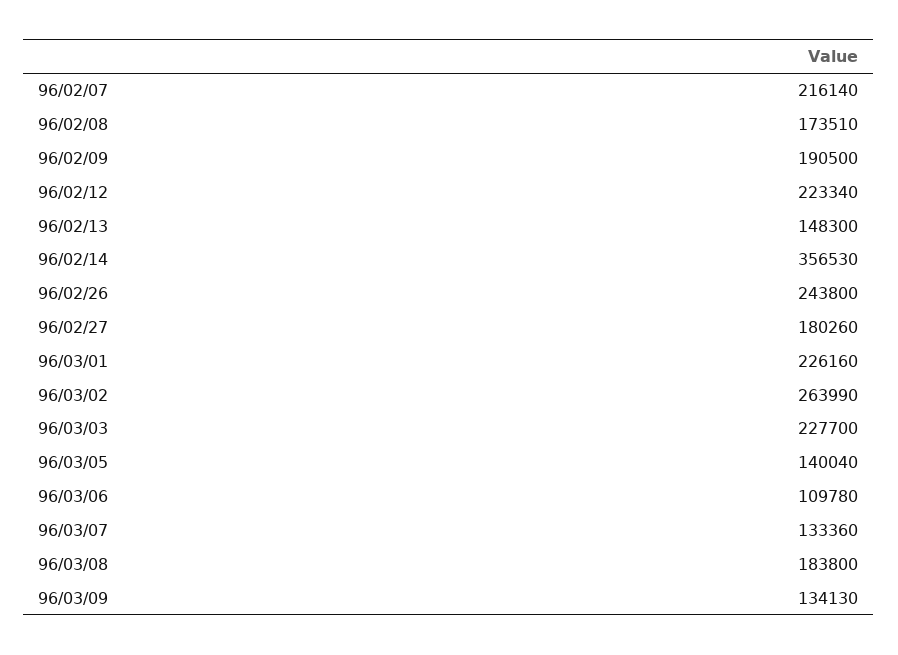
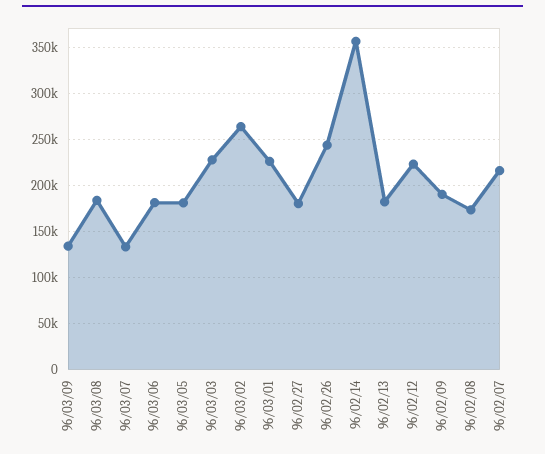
96/02/13: 148300 -> 180000
96/03/05: 140040 -> 180000
96/03/06: 109780 -> 180000

